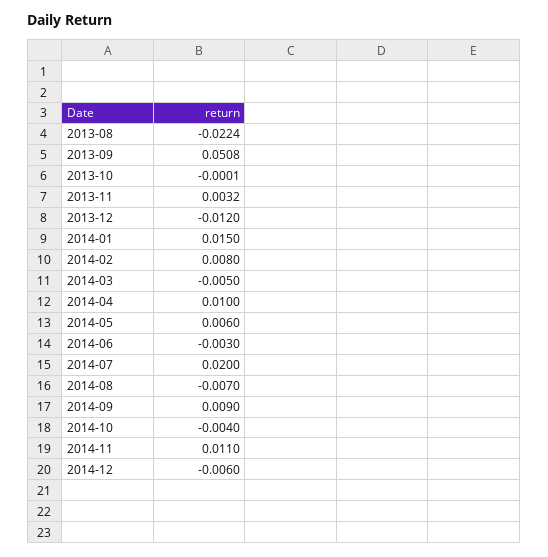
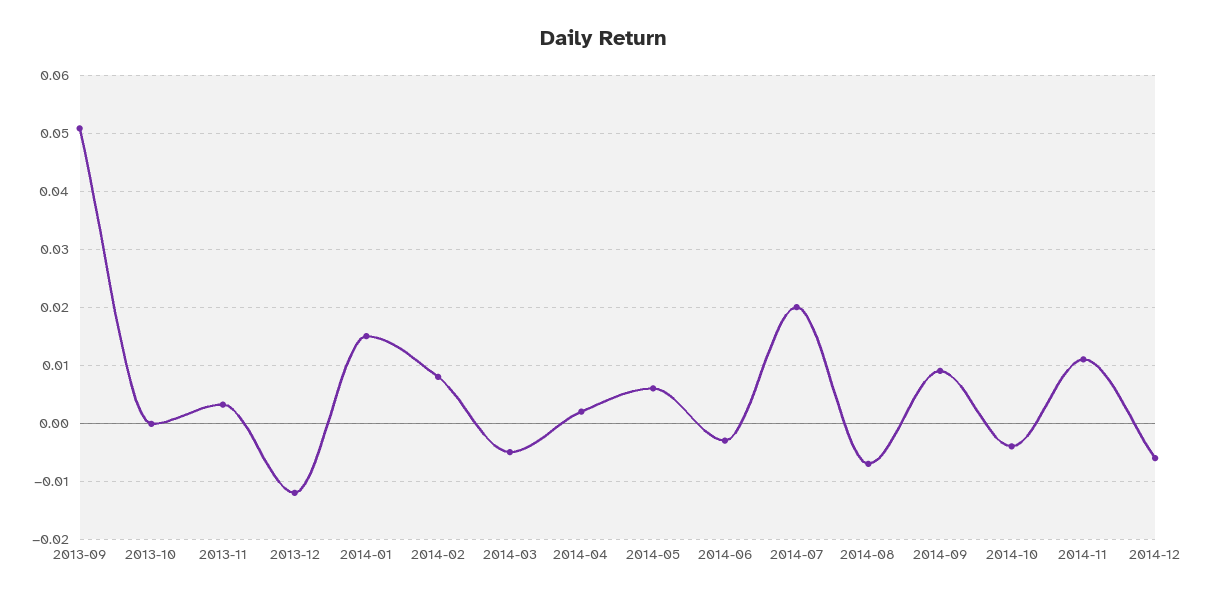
2013-08: -0.0224 -> none
2014-04: 0.01 -> 0.002

